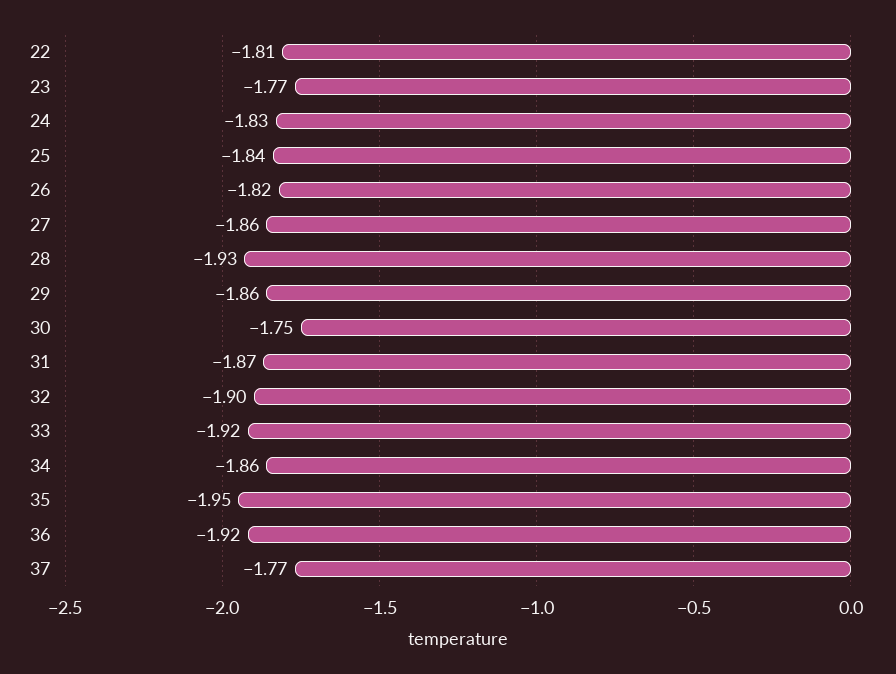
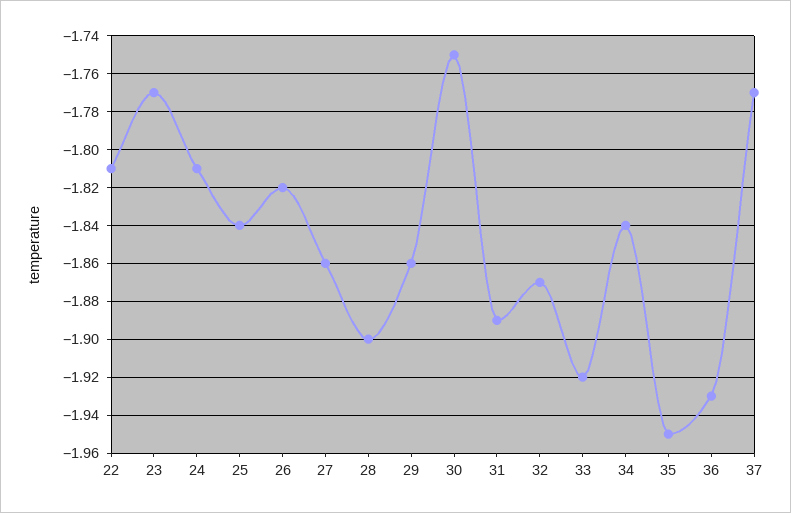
24: -1.83 -> -1.81
28: -1.93 -> -1.9
31: -1.87 -> -1.89
32: -1.9 -> -1.87
34: -1.86 -> -1.84
36: -1.92 -> -1.93

